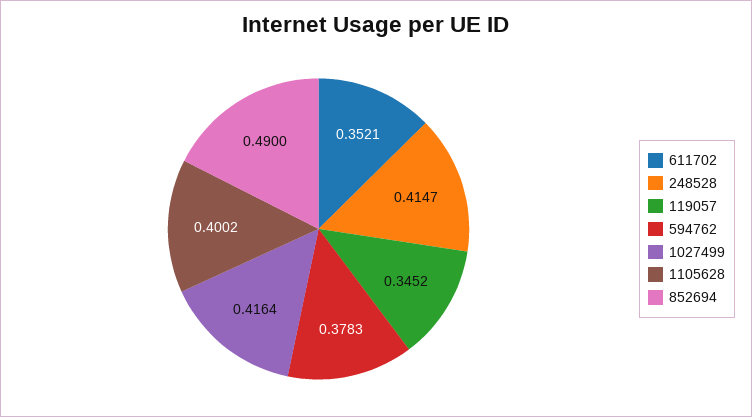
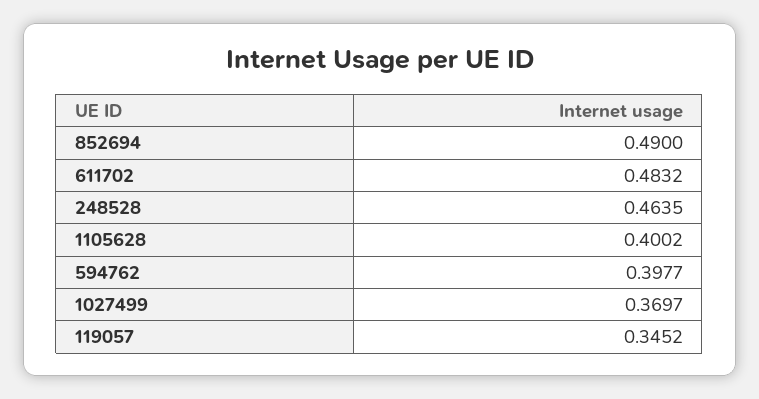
611702: 0.3521 -> 0.4832
248528: 0.4147 -> 0.4635
594762: 0.3783 -> 0.3977
1027499: 0.4164 -> 0.3697

